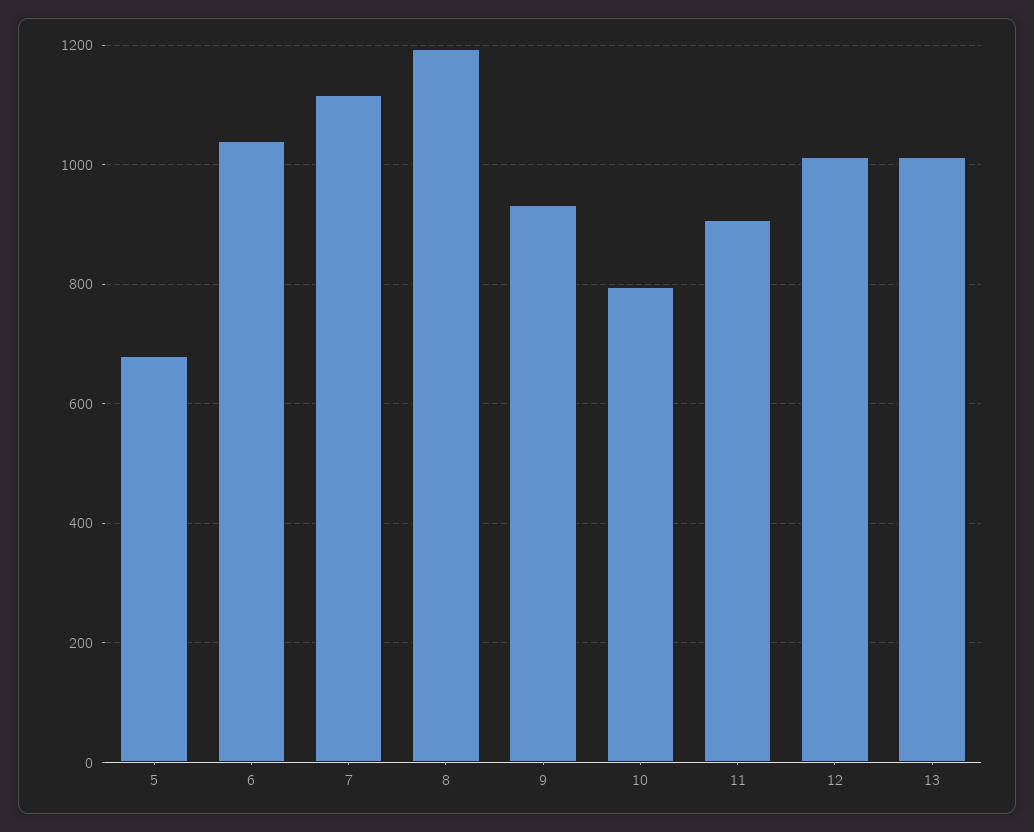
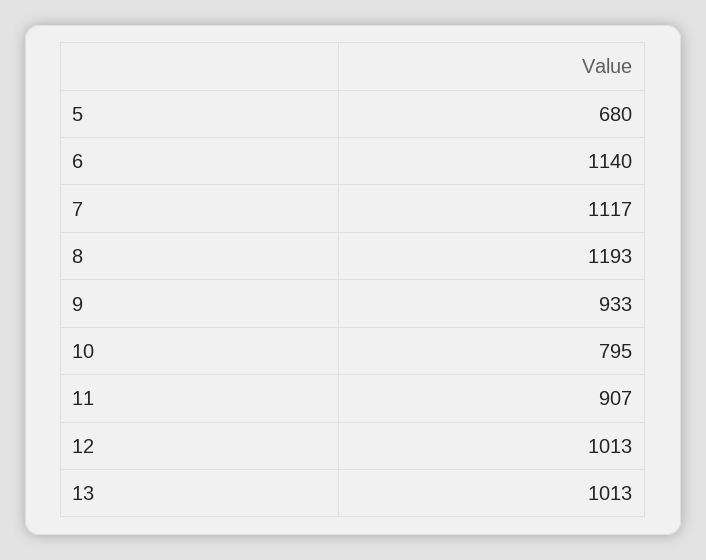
6: 1040 -> 1140

